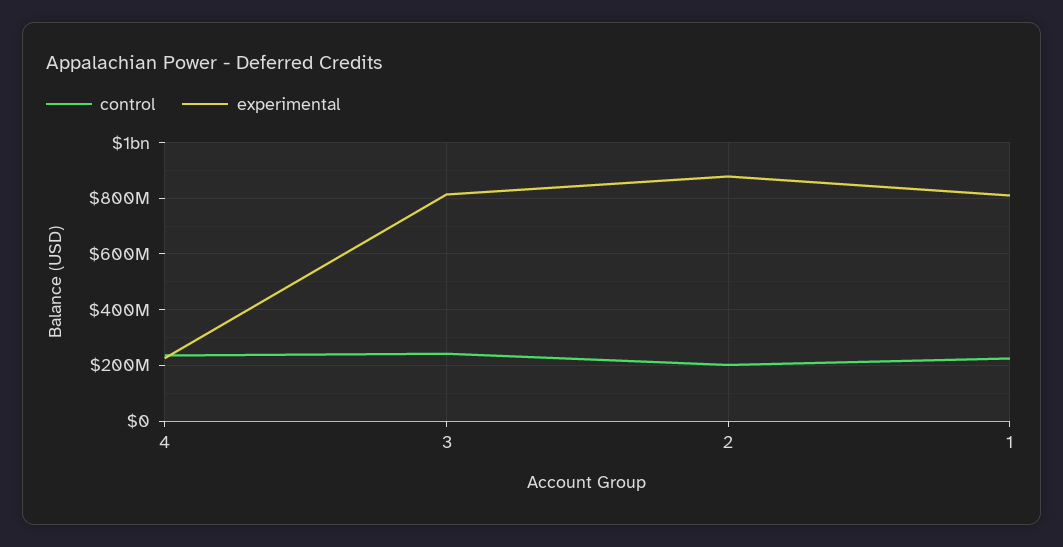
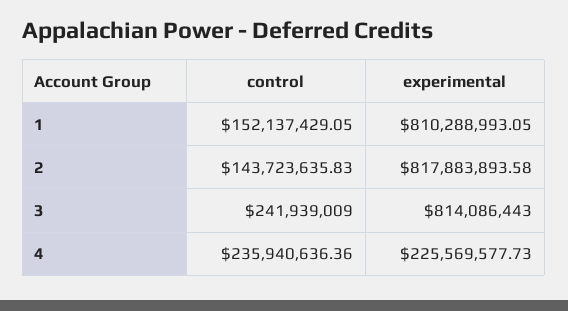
control, 2: 200000000 -> 143723635.83
experimental, 2: 875000000 -> 817883893.58
control, 1: 225000000 -> 152137429.05

